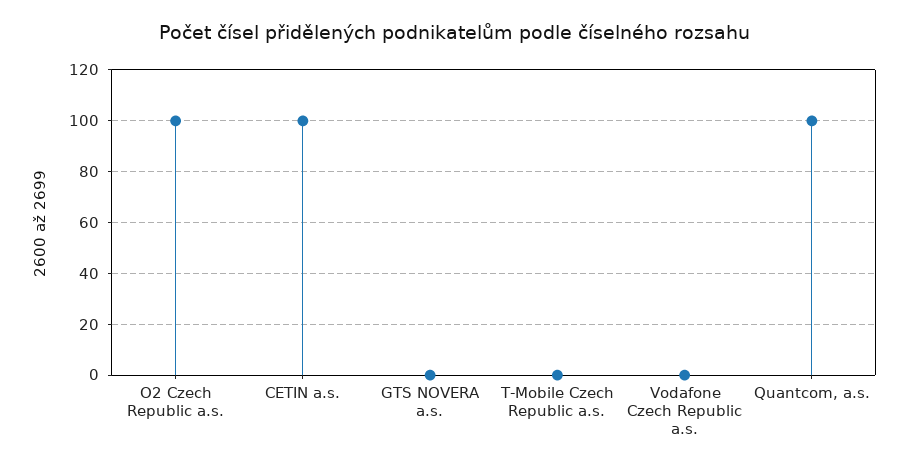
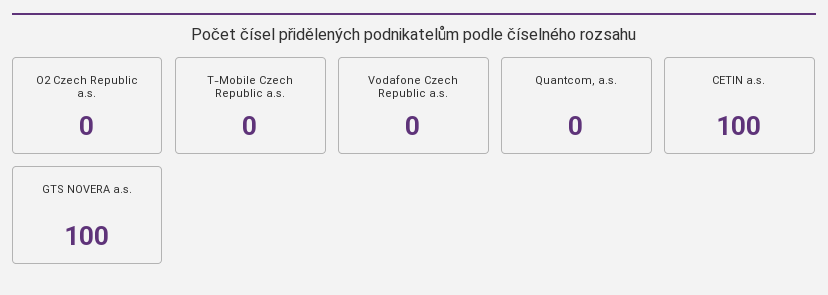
O2 Czech Republic a.s.: 100 -> 0
GTS NOVERA a.s.: 0 -> 100
Quantcom, a.s.: 100 -> 0

